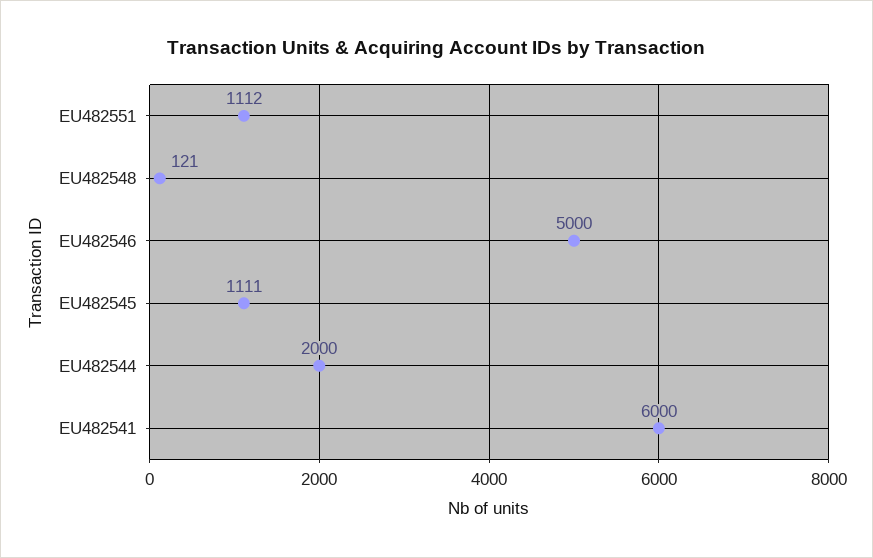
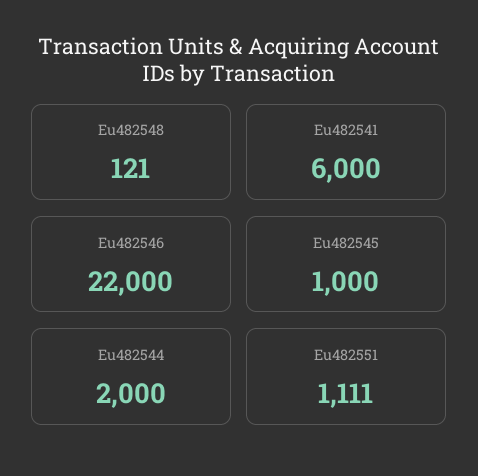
EU482551: 1112 -> 1111
EU482546: 5000 -> 22000
EU482545: 1111 -> 1000

